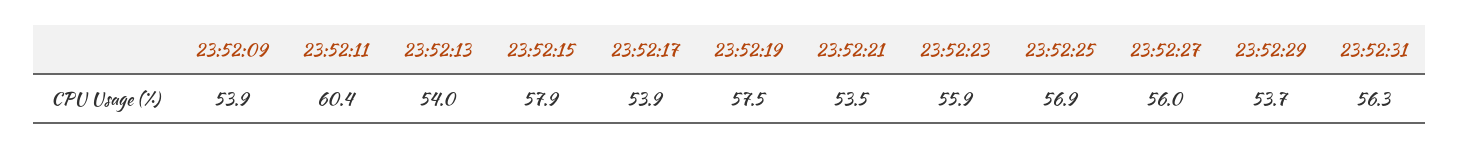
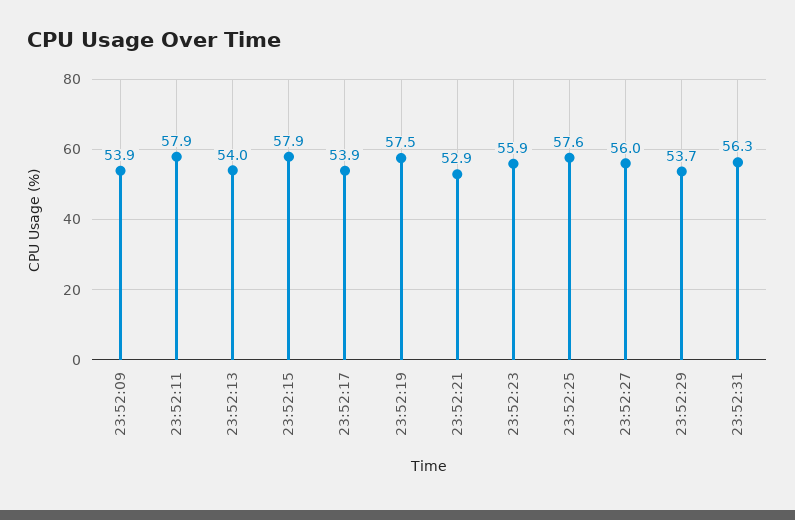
23:52:11: 60.4 -> 57.9
23:52:21: 53.5 -> 52.9
23:52:25: 56.9 -> 57.6

